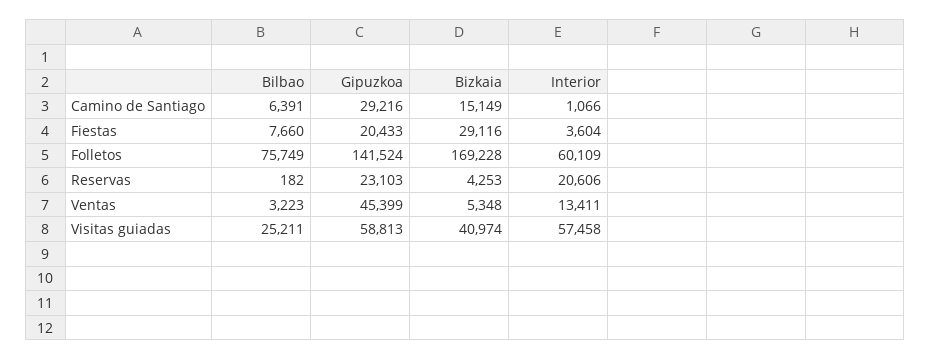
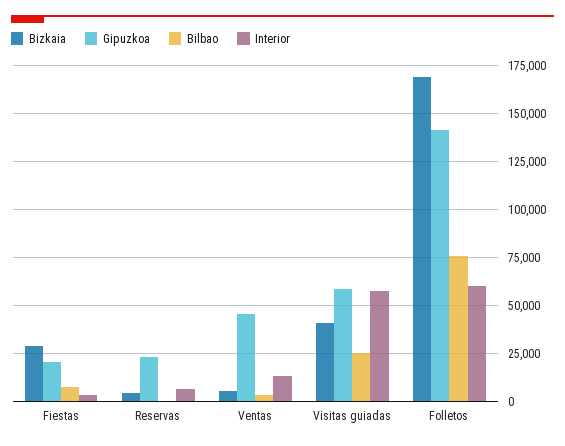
Bilbao, Camino de Santiago: 6391 -> none
Gipuzkoa, Camino de Santiago: 29216 -> none
Bizkaia, Camino de Santiago: 15149 -> none
Interior, Camino de Santiago: 1066 -> none
Interior, Reservas: 20606 -> 5000

